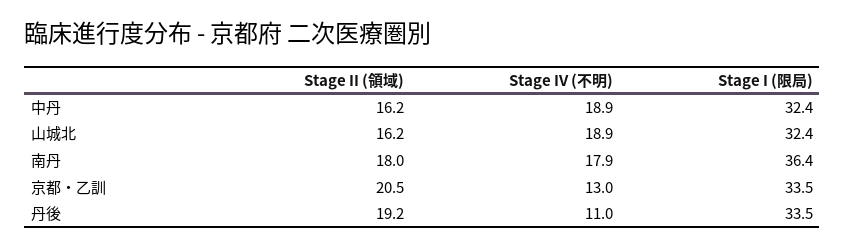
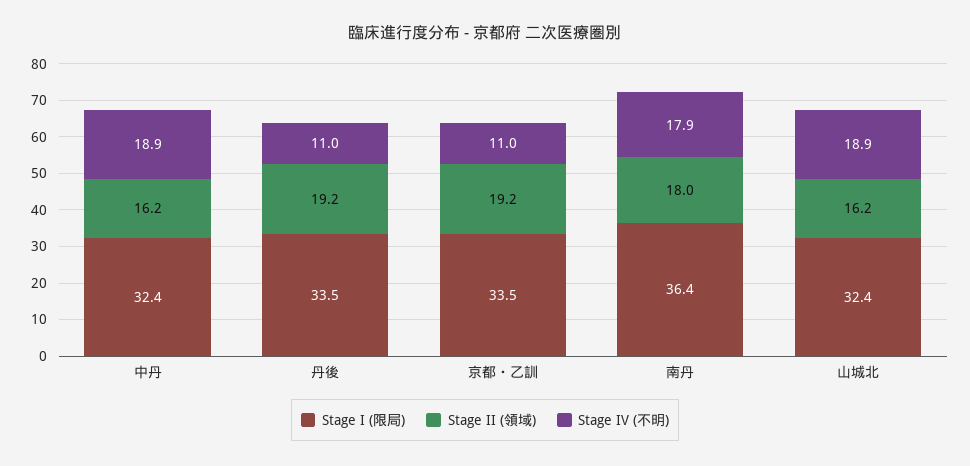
Stage II (領域), 京都・乙訓: 20.5 -> 19.2
Stage IV (不明), 京都・乙訓: 13 -> 11

